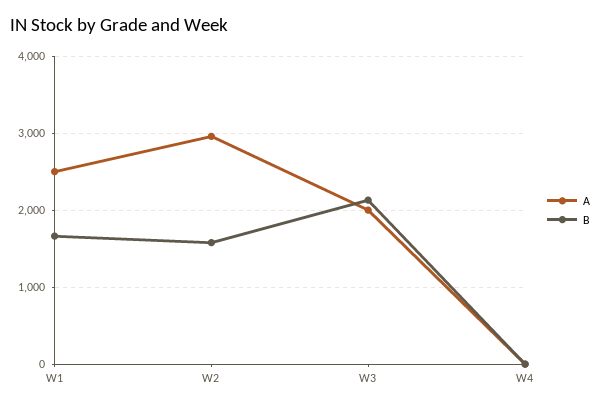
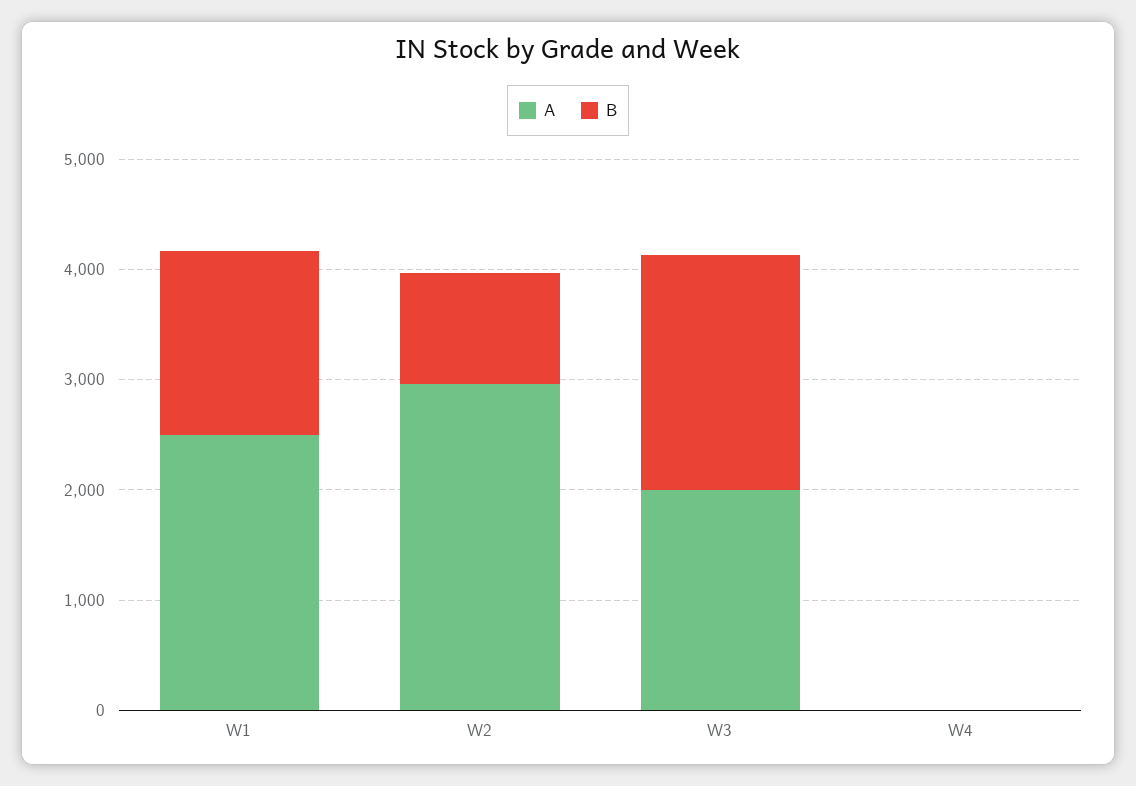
B, W2: 1600 -> 1000

